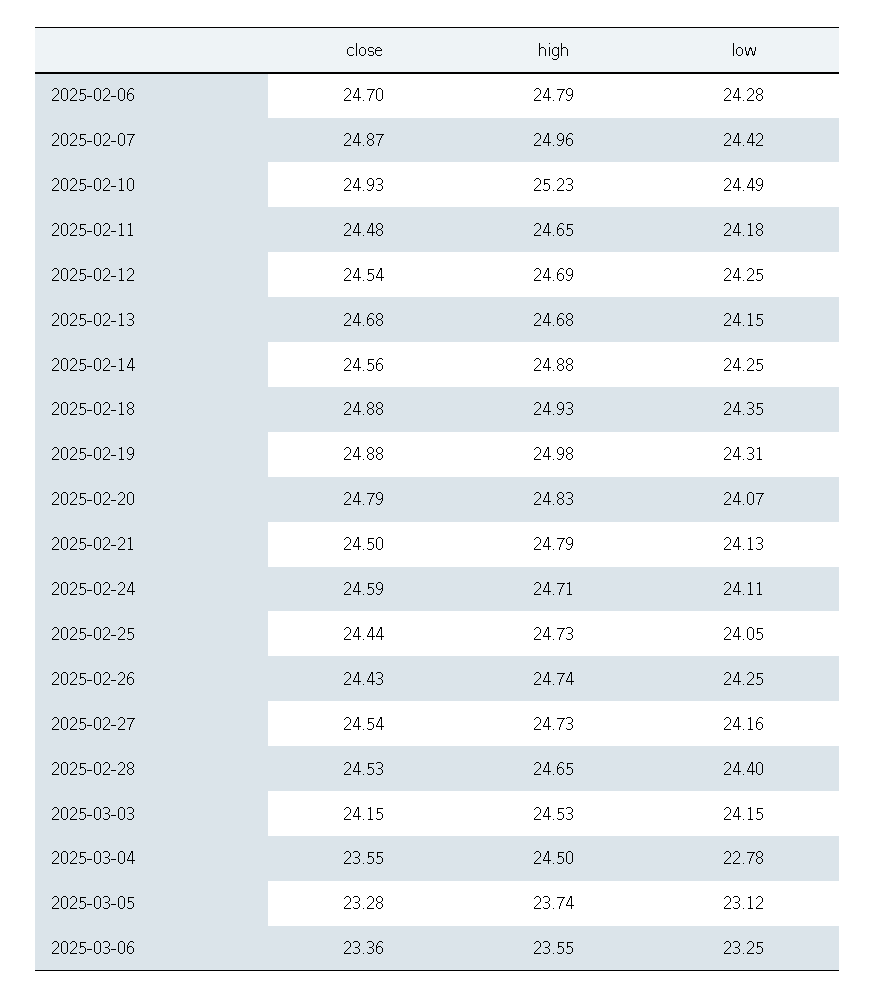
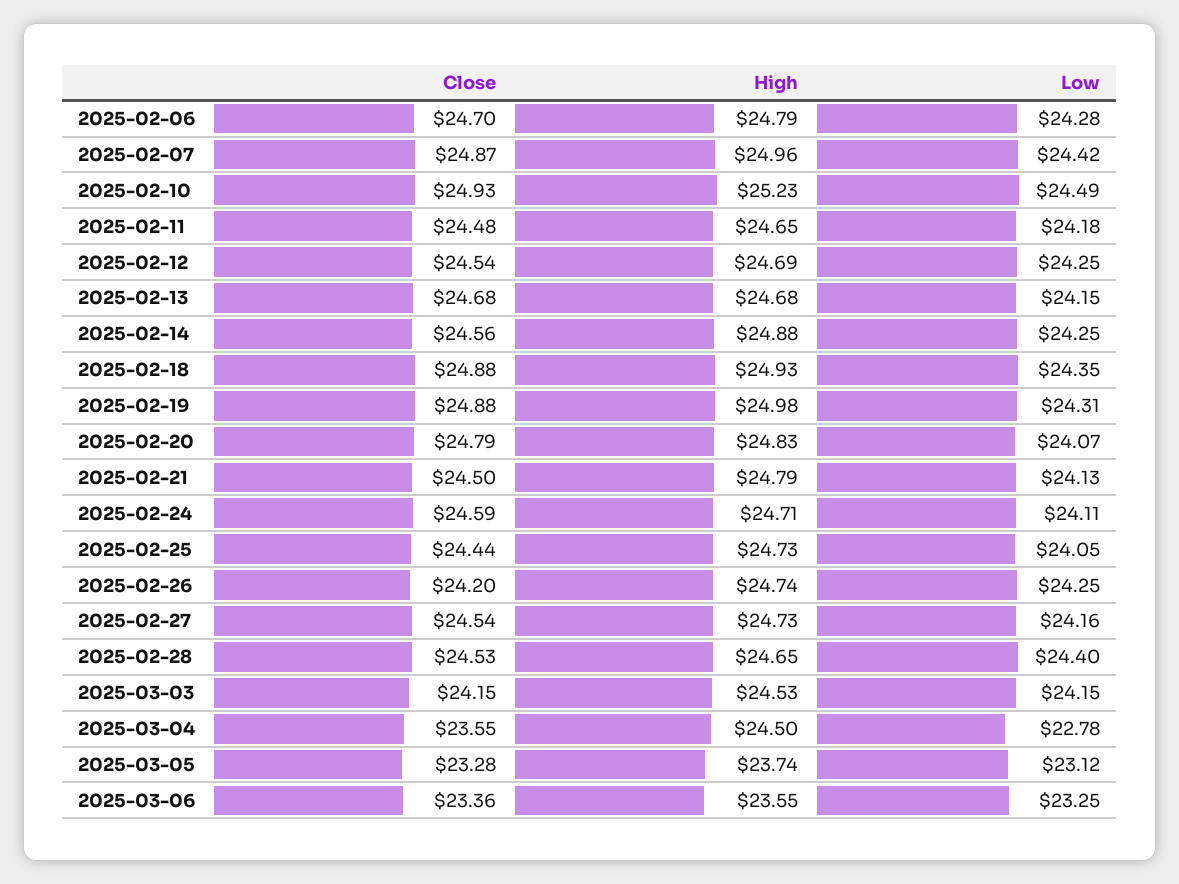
close, 2025-02-26: 24.43 -> 24.2

